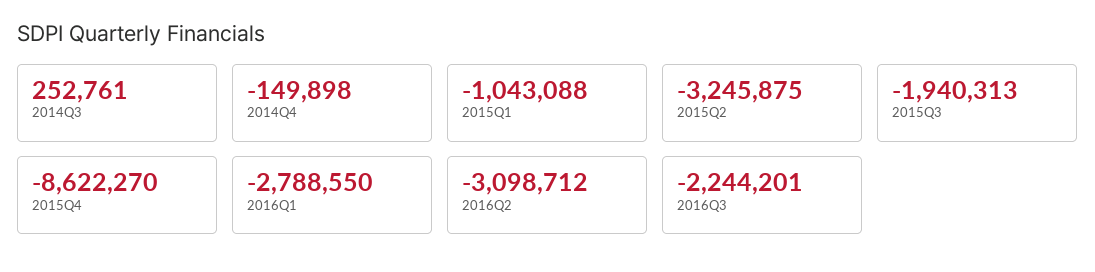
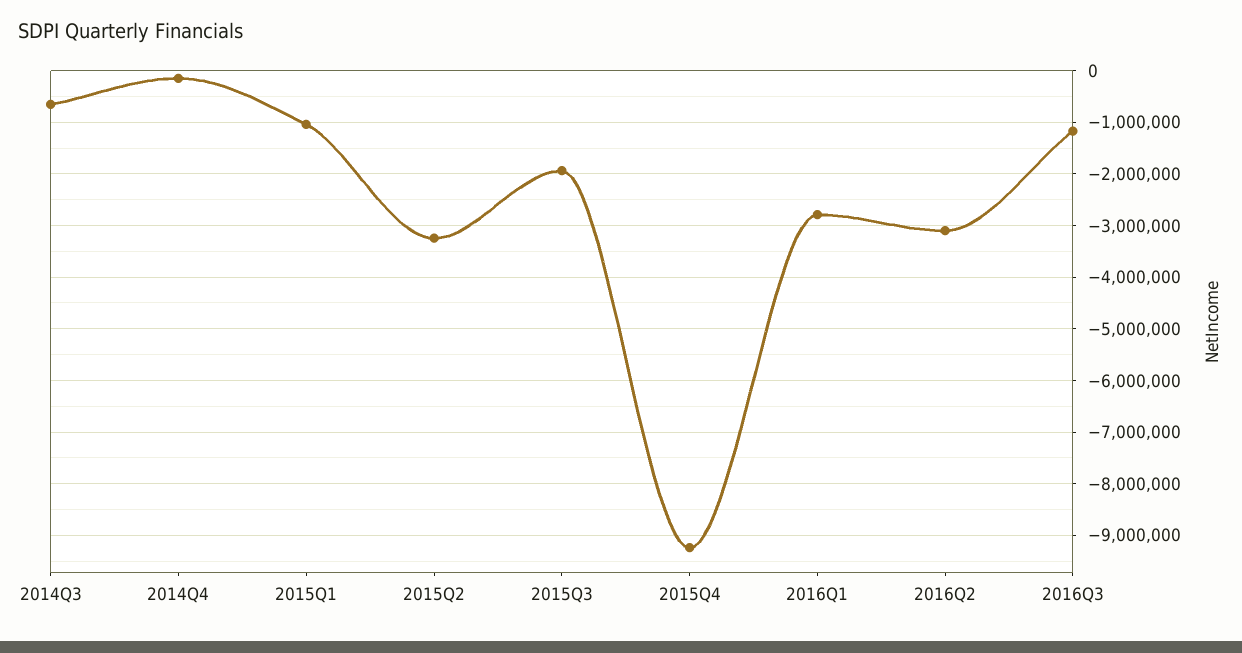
2014Q3: 252761 -> -600000
2015Q4: -8622270 -> -9200000
2016Q3: -2244201 -> -1200000

